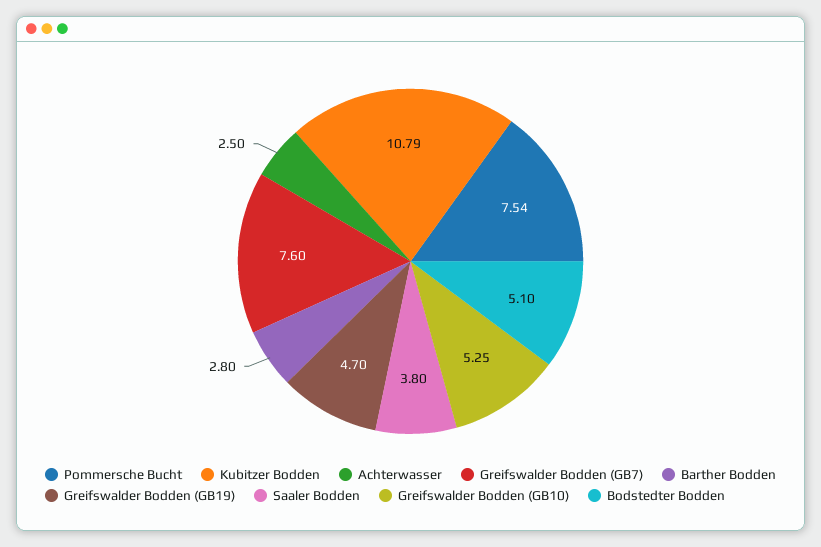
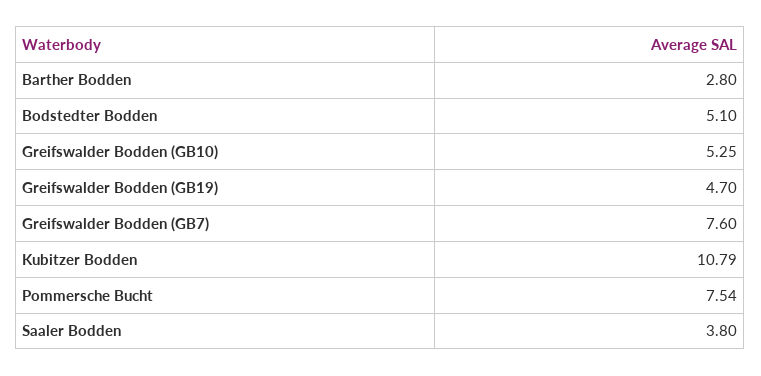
Achterwasser: 2.5 -> none

